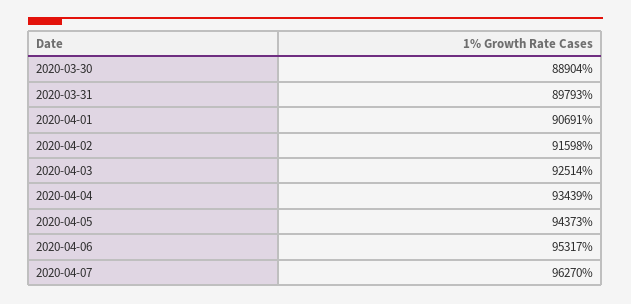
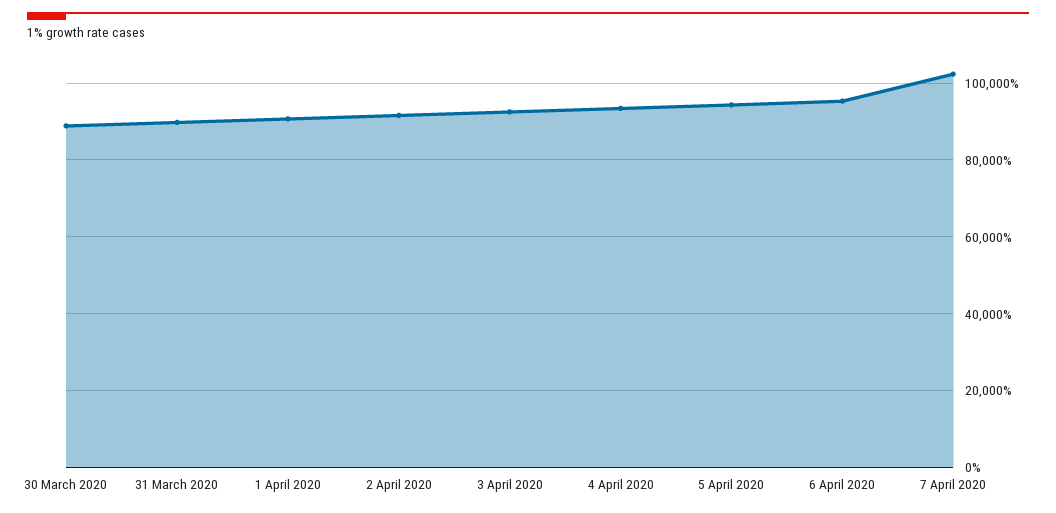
2020-04-07: 96270 -> 102000

